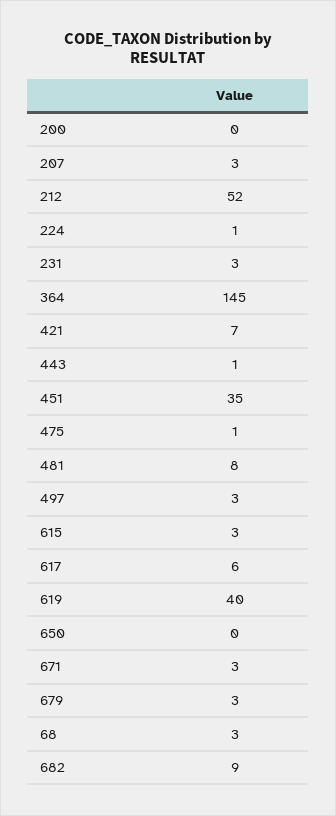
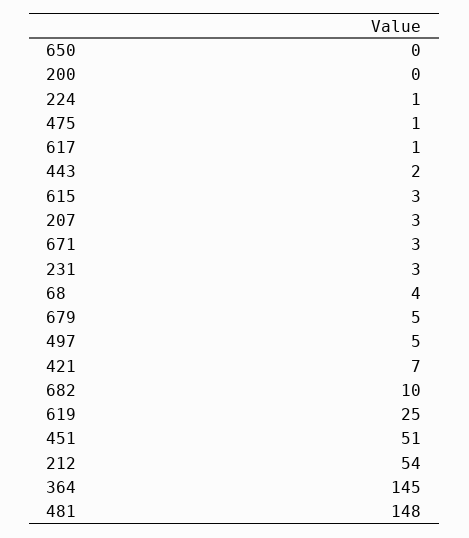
212: 52 -> 54
443: 1 -> 2
451: 35 -> 51
481: 8 -> 148
497: 3 -> 5
617: 6 -> 1
619: 40 -> 25
679: 3 -> 5
68: 3 -> 4
682: 9 -> 10

